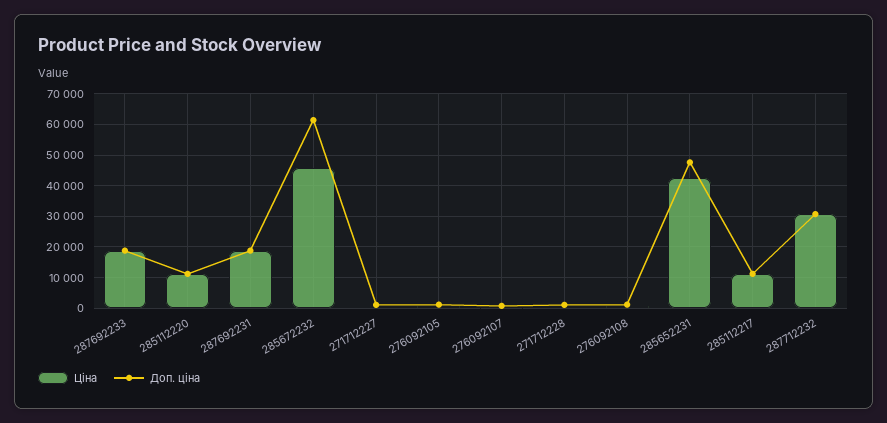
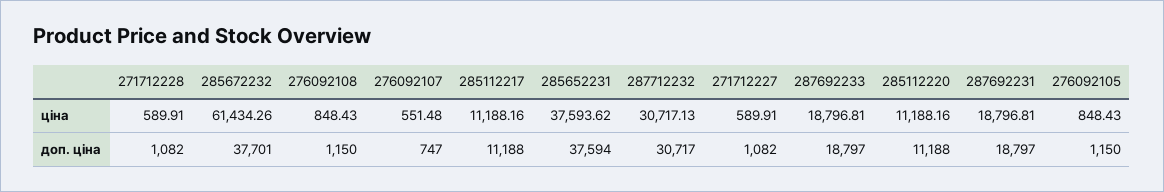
Ціна, 285672232: 46000 -> 61434.26
Доп. ціна, 285672232: 62000 -> 37701
Ціна, 285652231: 42000 -> 37593.62
Доп. ціна, 285652231: 48000 -> 37594

